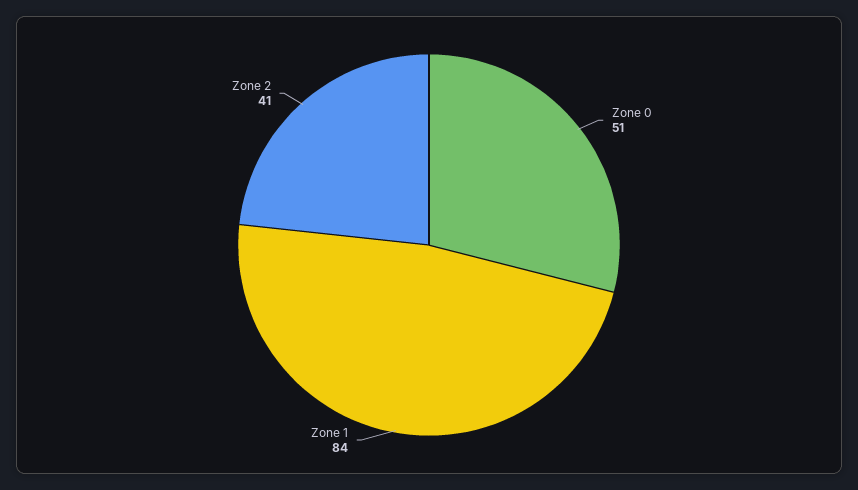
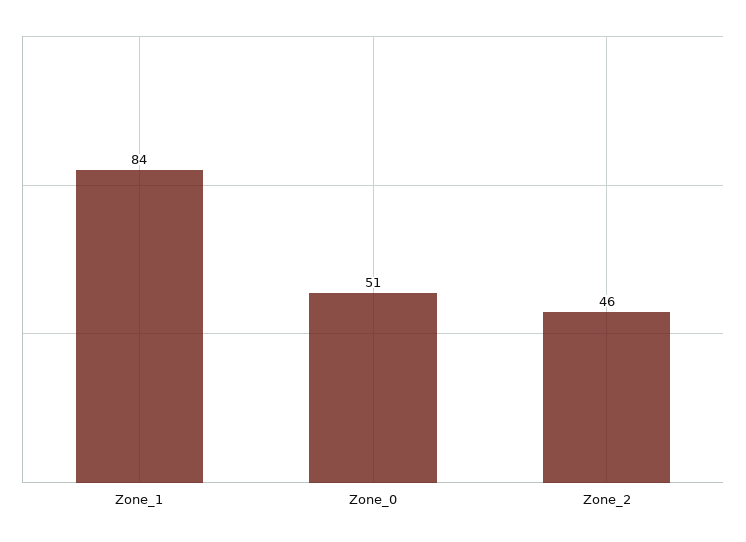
Zone 2: 41 -> 46

